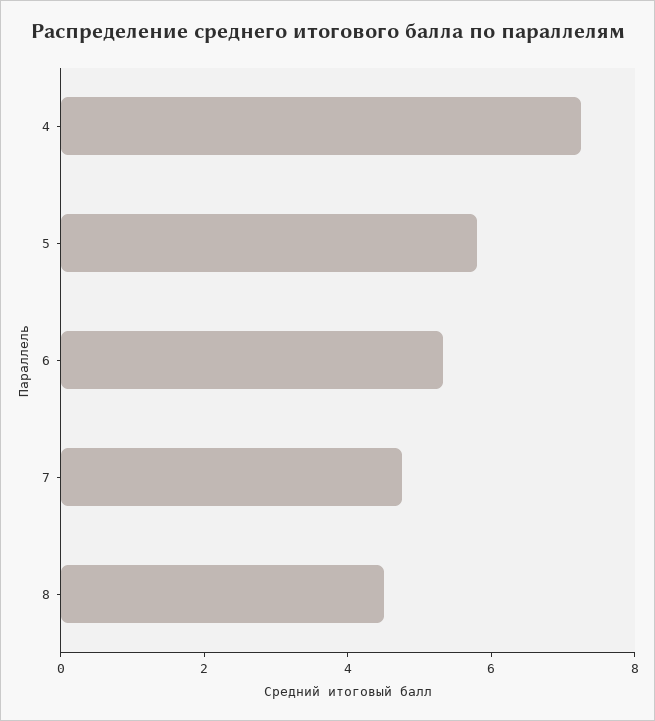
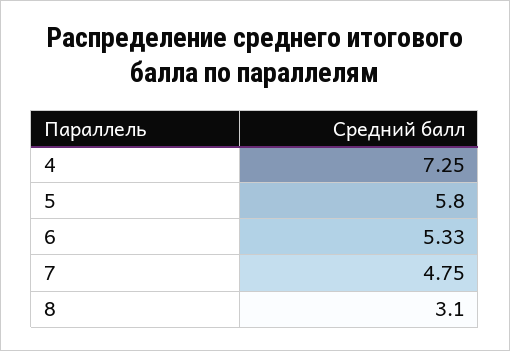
8: 4.5 -> 3.1

